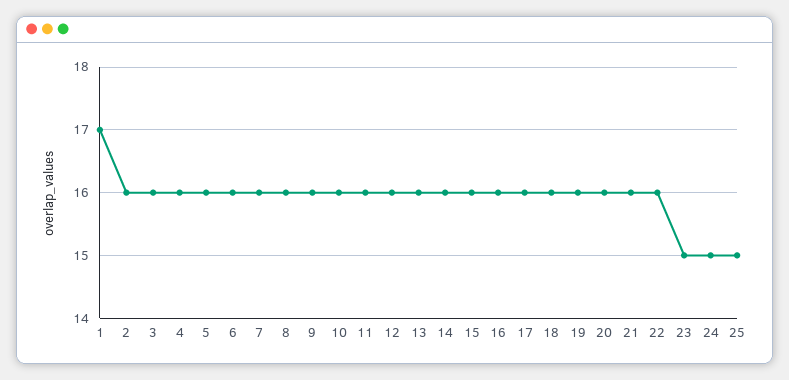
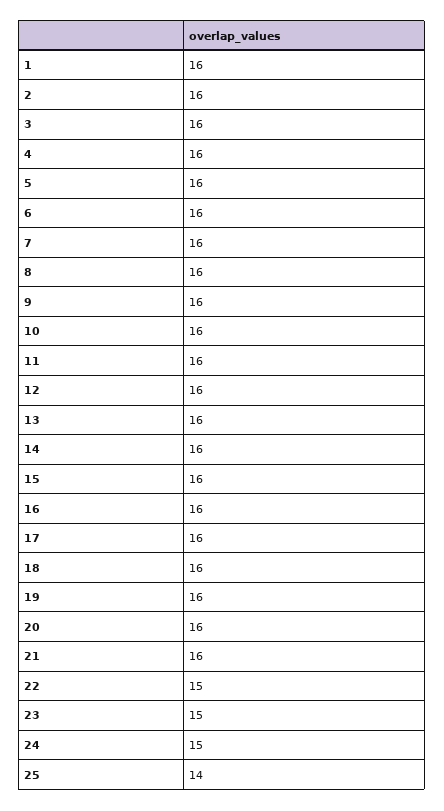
1: 17 -> 16
22: 16 -> 15
25: 15 -> 14

